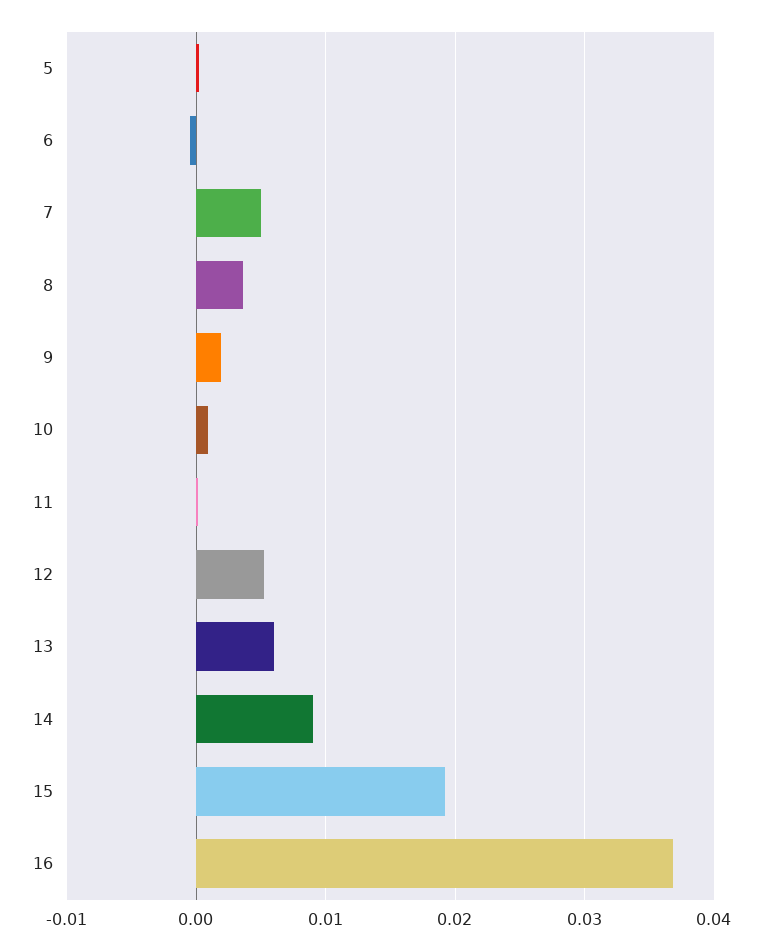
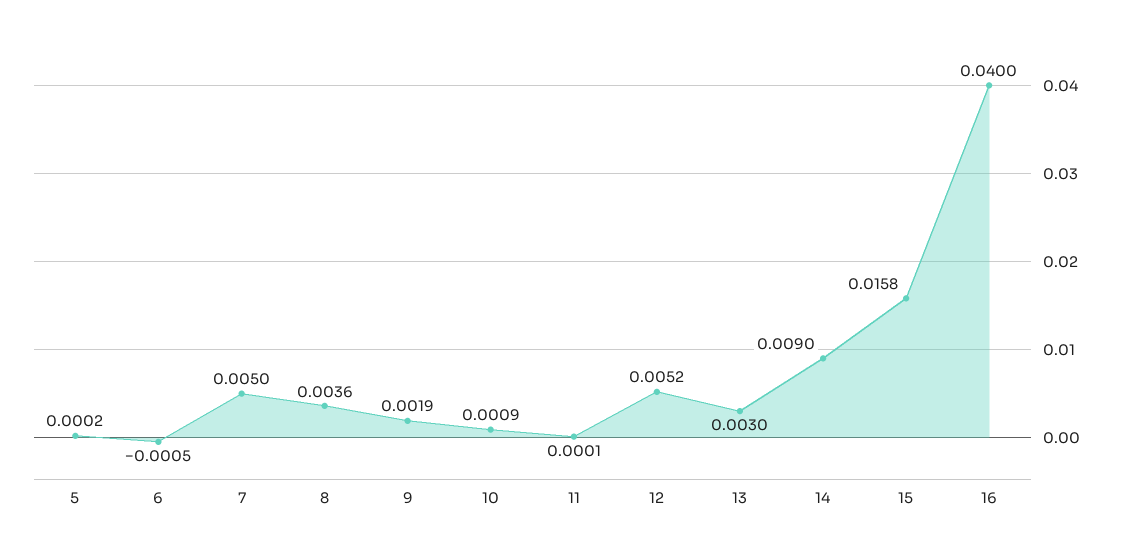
13: 0.006 -> 0.003
15: 0.019 -> 0.0158
16: 0.037 -> 0.04

